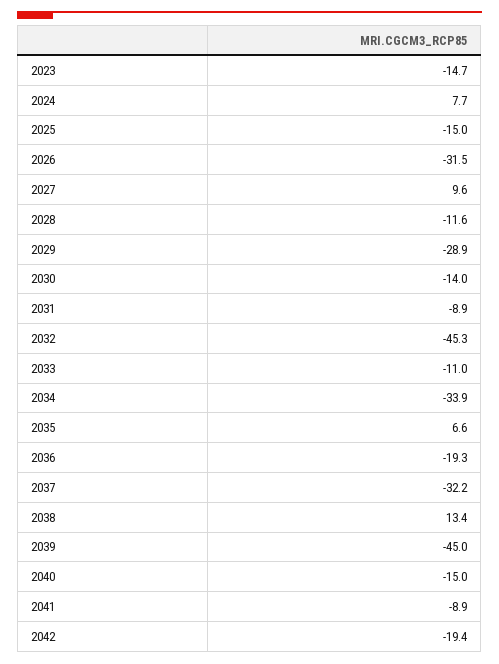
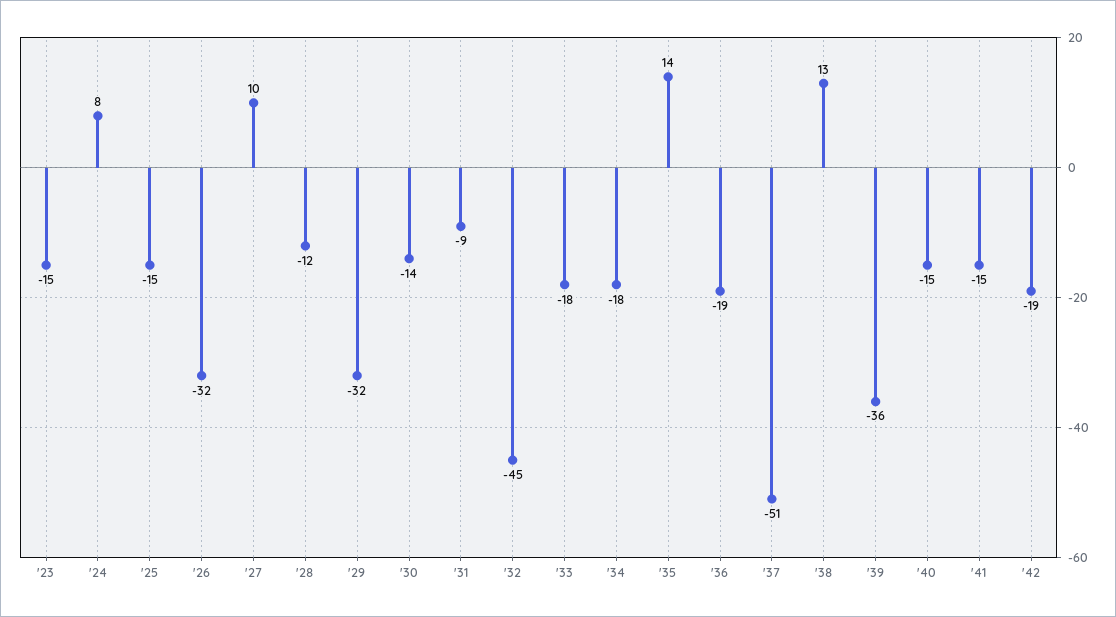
2029: -28.9 -> -32
2033: -11 -> -18
2034: -33.9 -> -18
2035: 6.6 -> 14
2037: -32.2 -> -51
2039: -45 -> -36
2041: -8.9 -> -15

